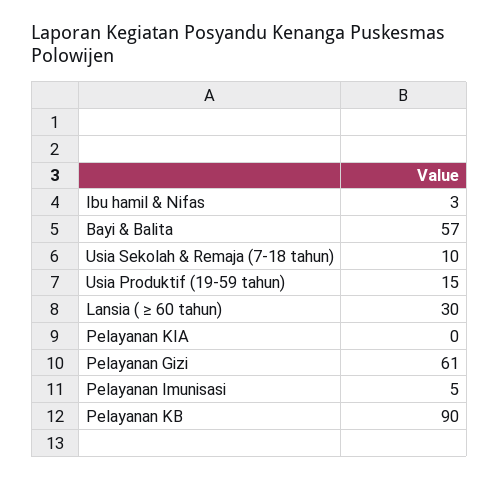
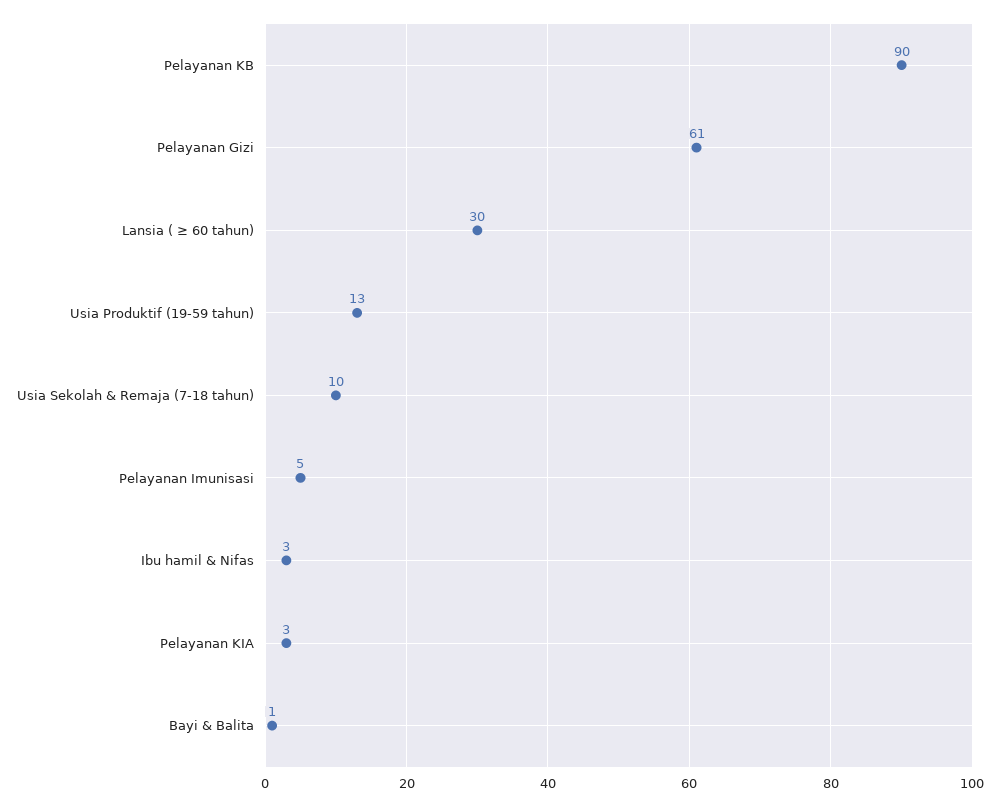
Bayi & Balita: 57 -> 1
Usia Produktif (19-59 tahun): 15 -> 13
Pelayanan KIA: 0 -> 3

